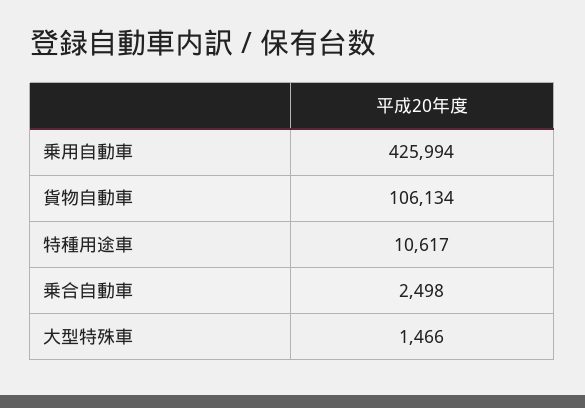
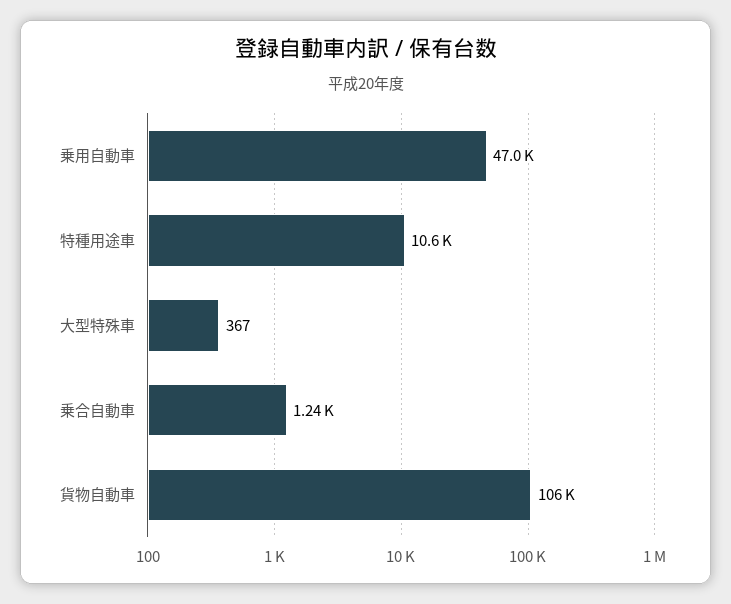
乗用自動車: 425994 -> 47000
乗合自動車: 2498 -> 1240
大型特殊車: 1466 -> 367

